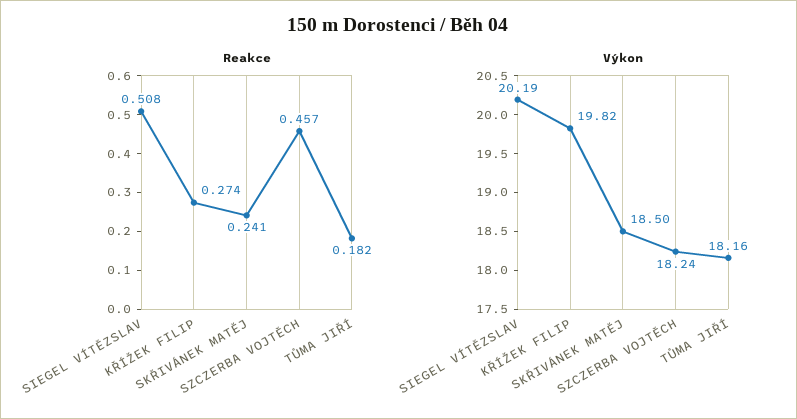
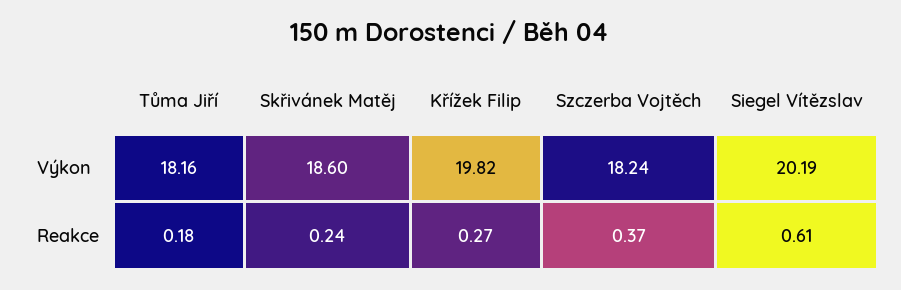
Reakce, SIEGEL VÍTĚZSLAV: 0.508 -> 0.61
Reakce, SZCZERBA VOJTĚCH: 0.457 -> 0.37
Výkon, SKŘIVÁNEK MATĚJ: 18.5 -> 18.6

